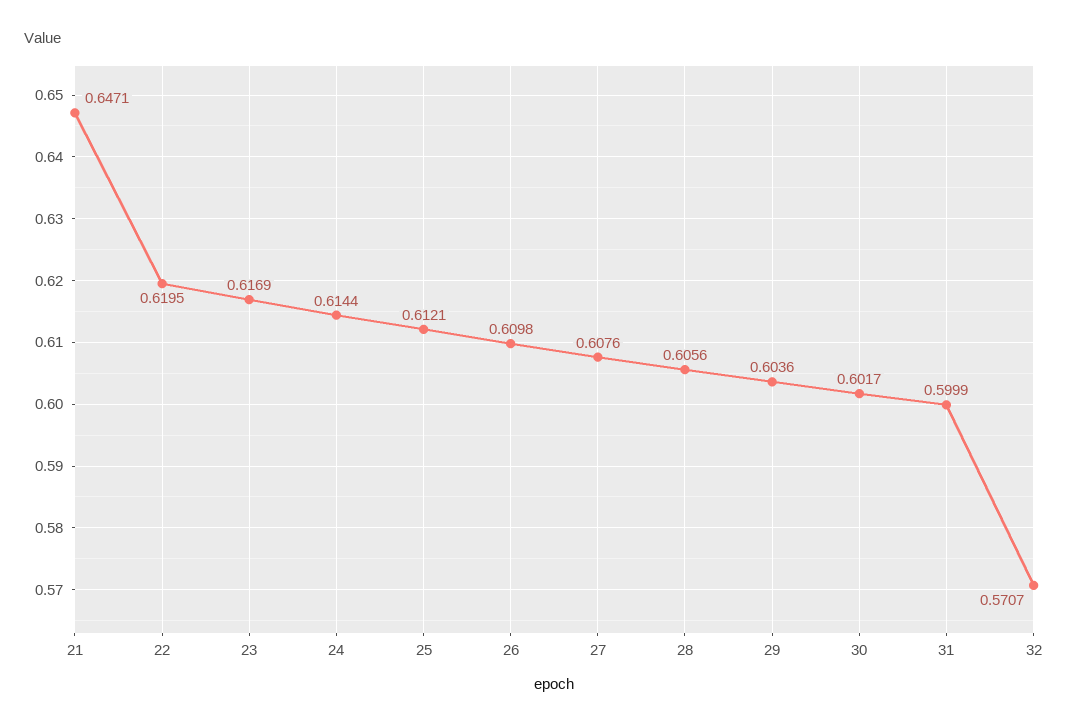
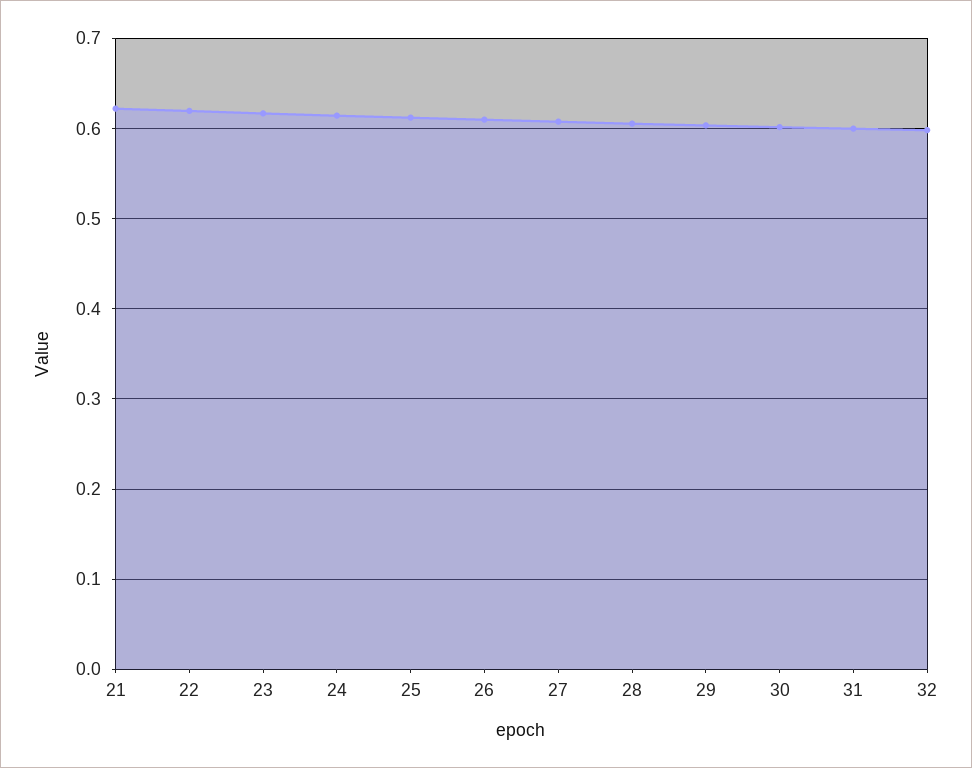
21: 0.6471 -> 0.62
32: 0.5707 -> 0.6

